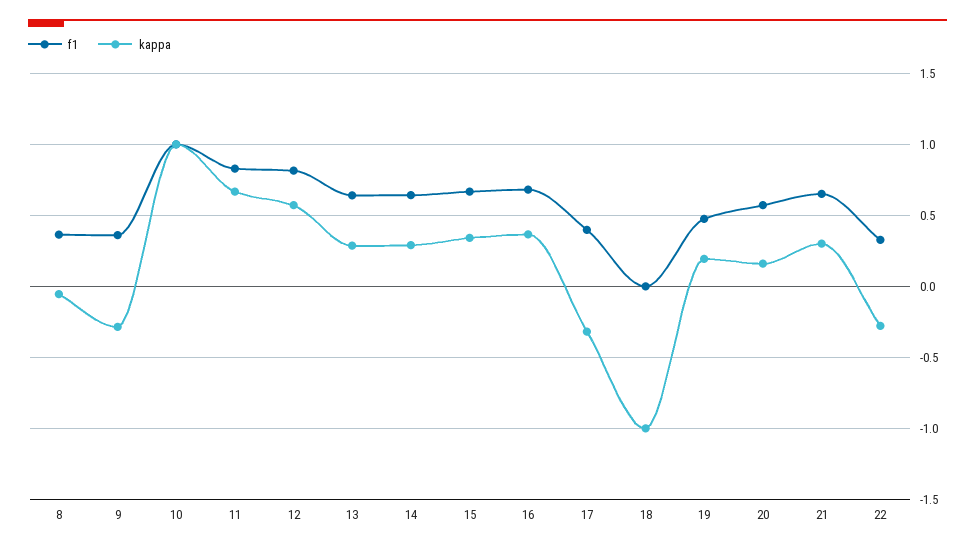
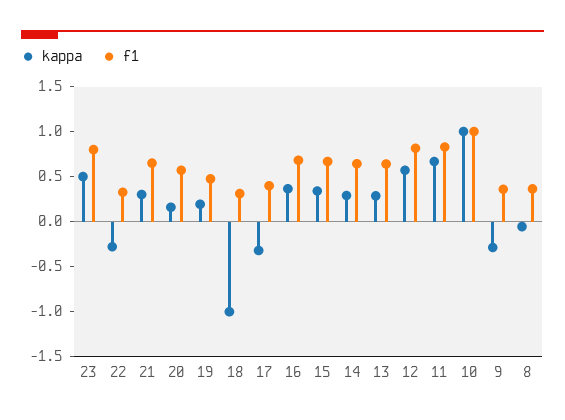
f1, 18: 0 -> 0.3
kappa, 23: none -> 0.5
f1, 23: none -> 0.8

